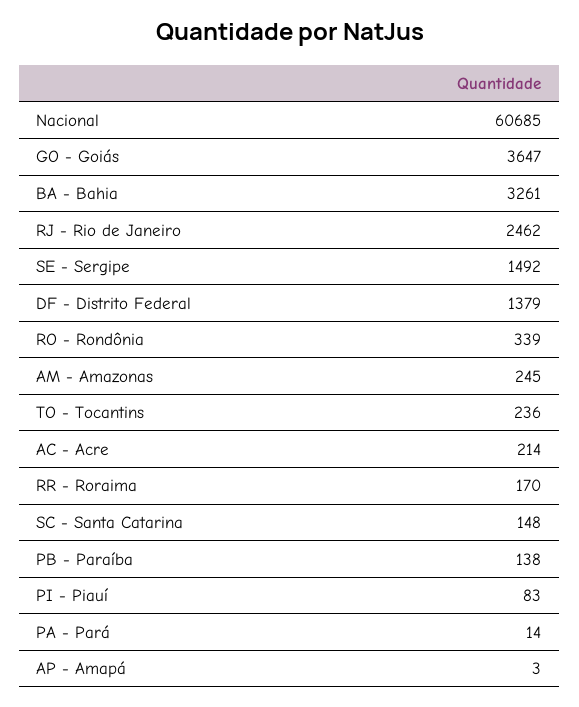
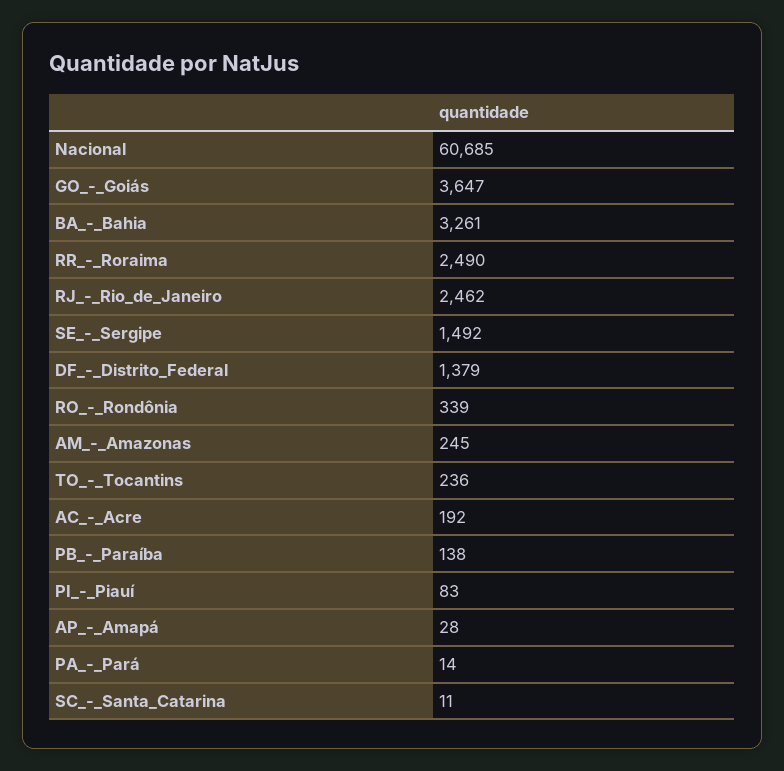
AC - Acre: 214 -> 192
RR - Roraima: 170 -> 2490
SC - Santa Catarina: 148 -> 11
AP - Amapá: 3 -> 28

